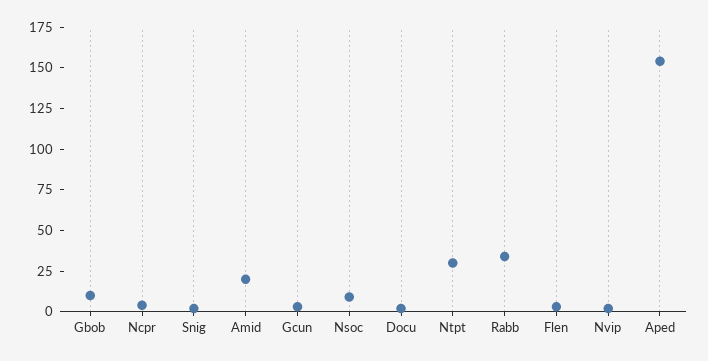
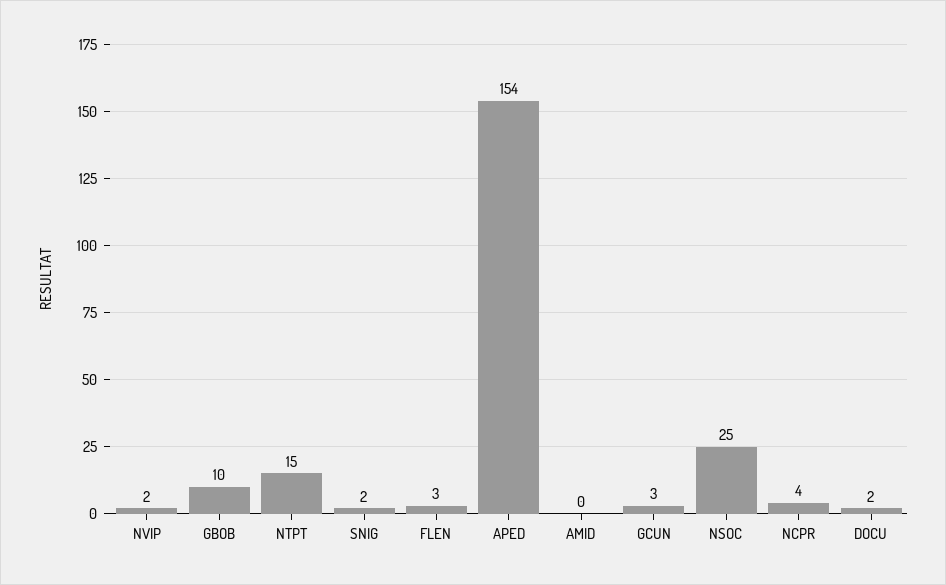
Amid: 20 -> 0
Nsoc: 10 -> 25
Ntpt: 30 -> 15
Rabb: 35 -> none

